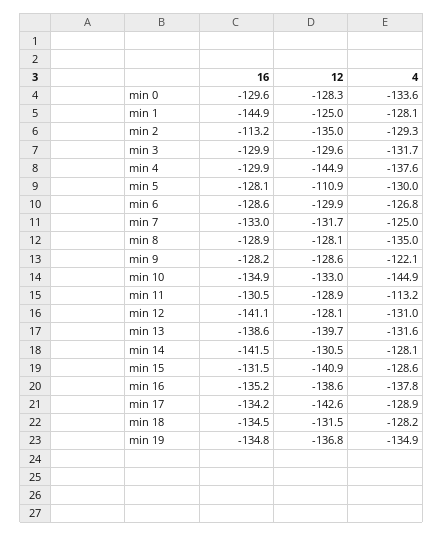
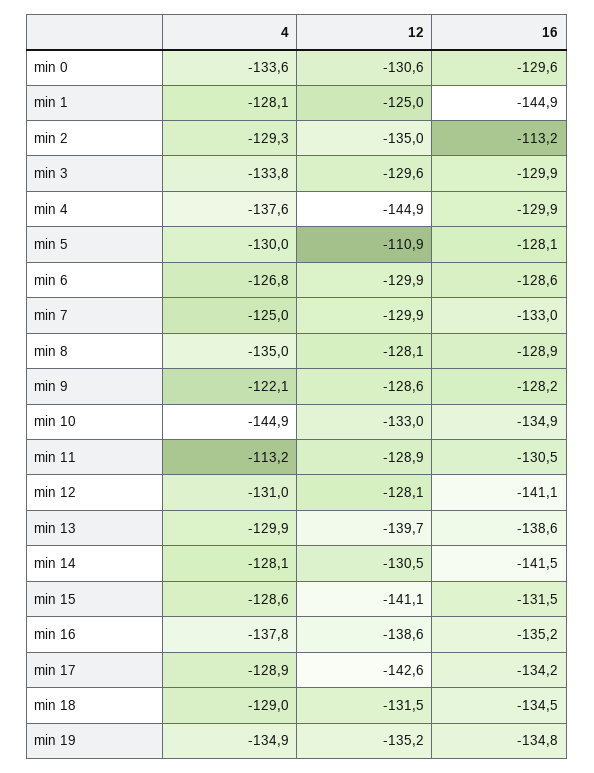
12, min 0: -128.3 -> -130.6
4, min 3: -131.7 -> -133.8
12, min 7: -131.7 -> -129.9
4, min 13: -131.6 -> -129.9
12, min 15: -140.9 -> -141.1
4, min 18: -128.2 -> -129
12, min 19: -136.8 -> -135.2

